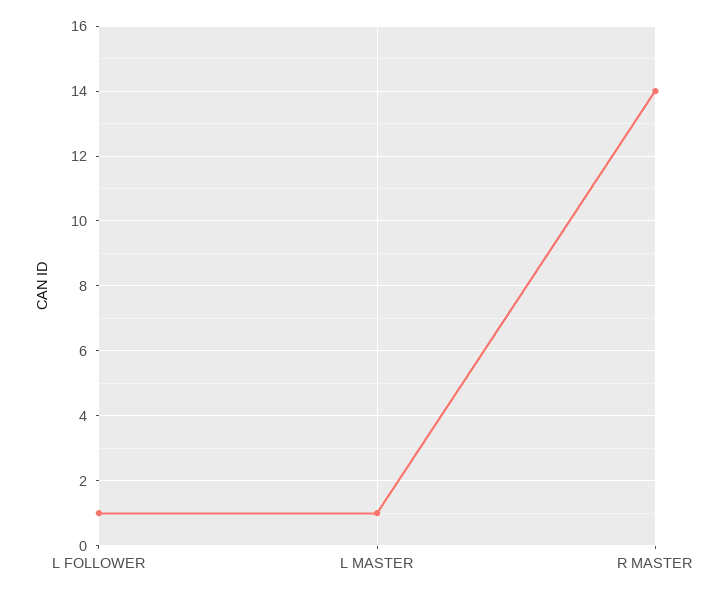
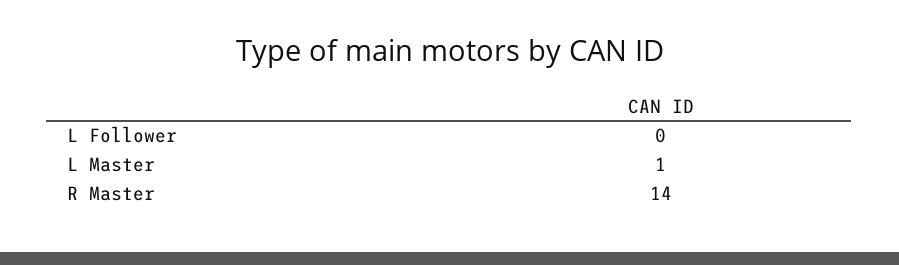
L FOLLOWER: 1 -> 0

